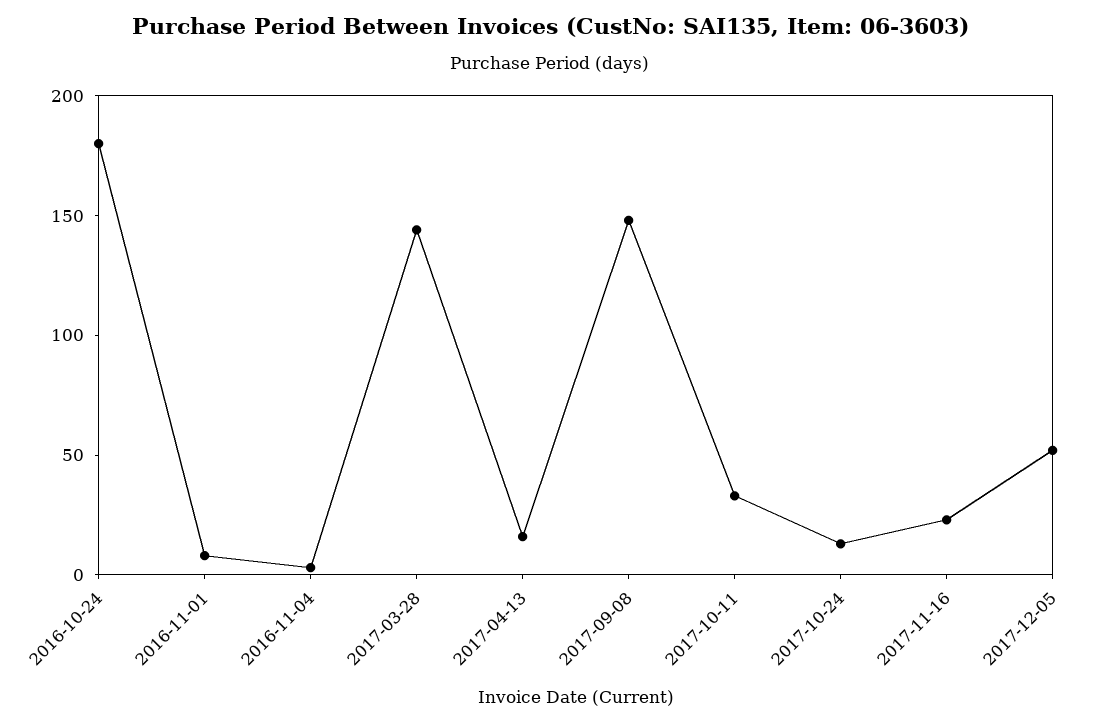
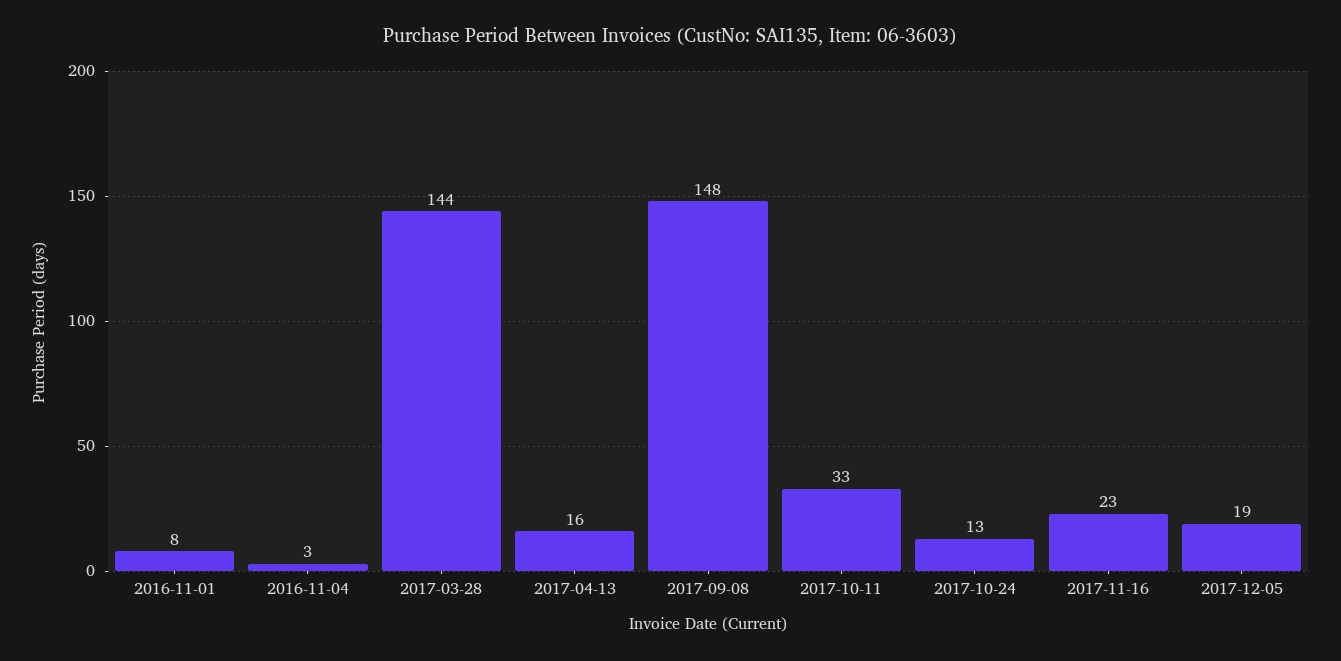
2016-10-24: 180 -> none
2017-12-05: 50 -> 19

